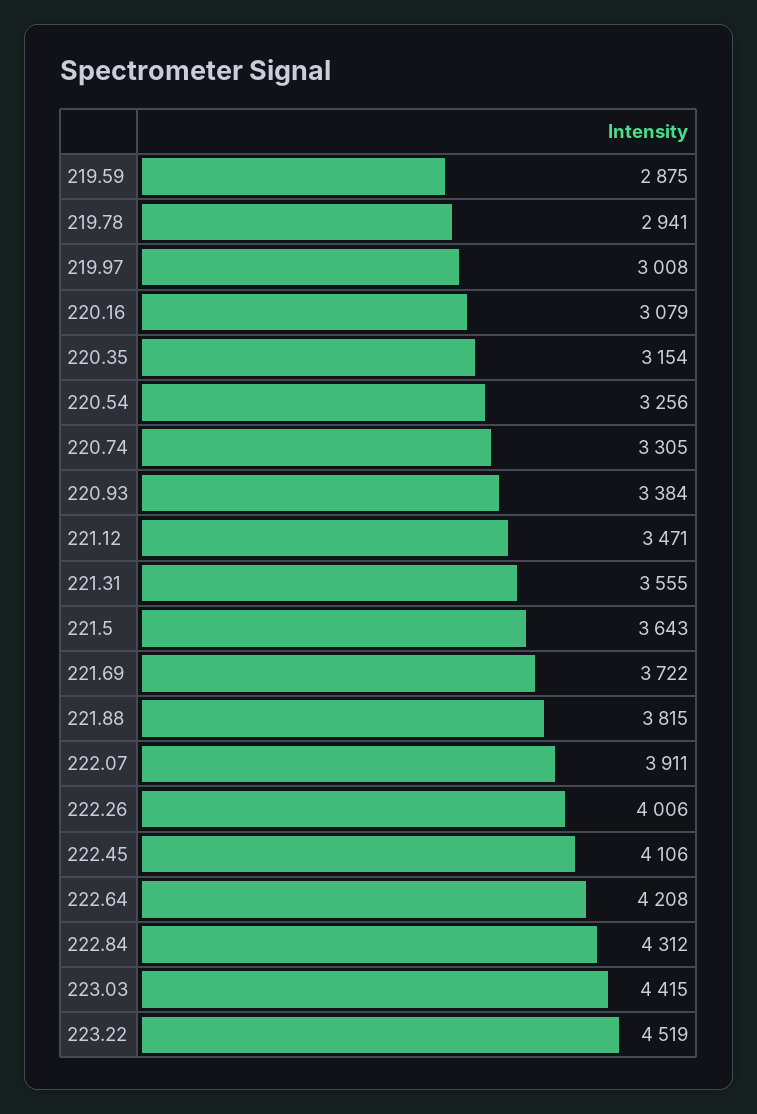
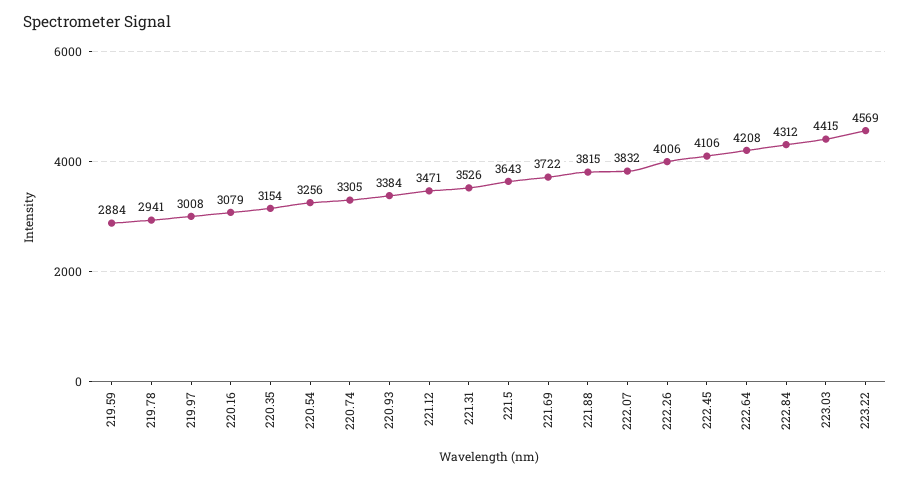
219.59: 2875 -> 2884
221.31: 3555 -> 3526
222.07: 3911 -> 3832
223.22: 4519 -> 4569

